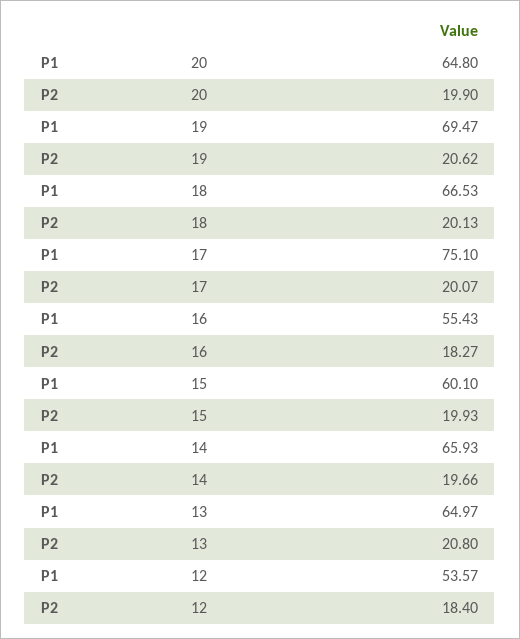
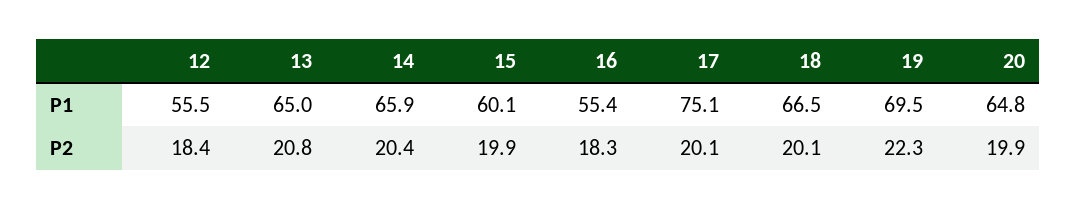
P2, 19: 20.62 -> 22.3
P2, 14: 19.66 -> 20.4
P1, 12: 53.57 -> 55.5

